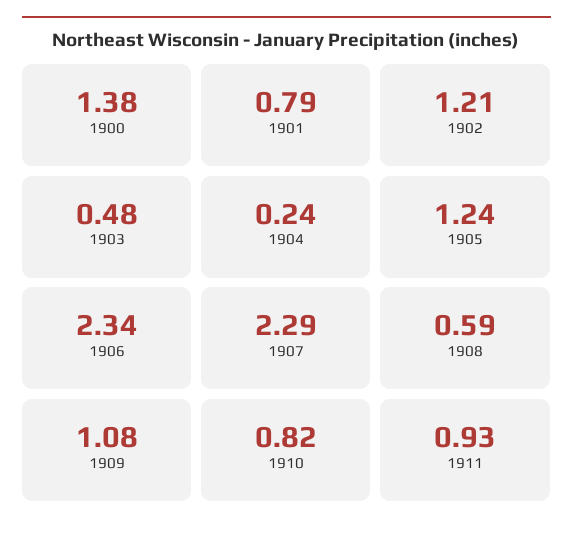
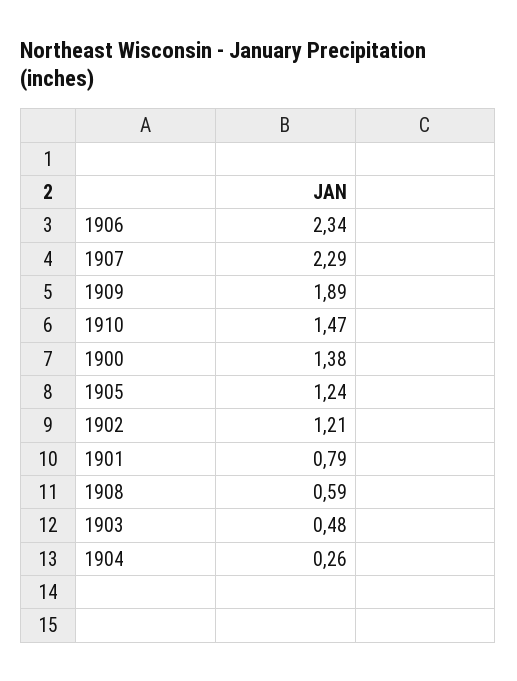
1904: 0.24 -> 0.26
1909: 1.08 -> 1.89
1910: 0.82 -> 1.47
1911: 0.93 -> none

